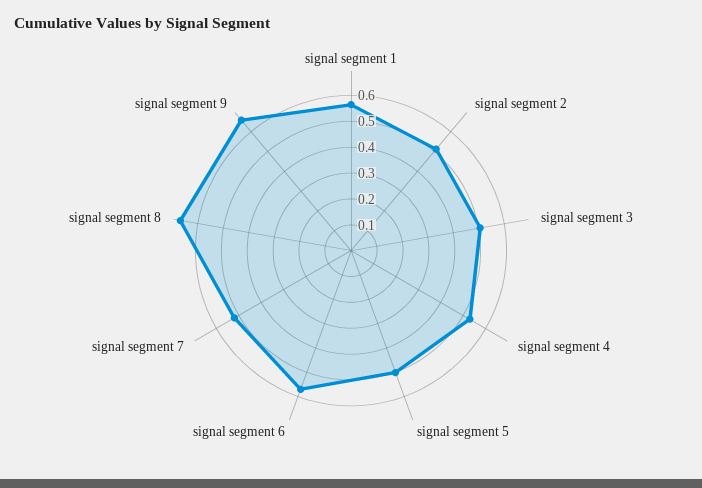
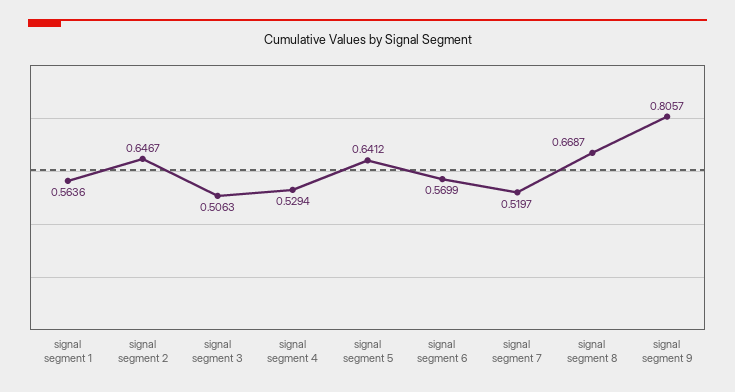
signal segment 2: 0.5 -> 0.6467
signal segment 5: 0.5 -> 0.6412
signal segment 9: 0.65 -> 0.8057

